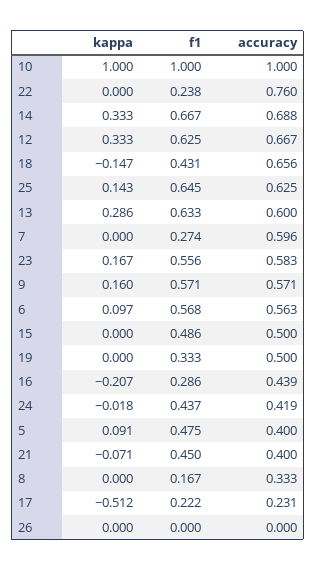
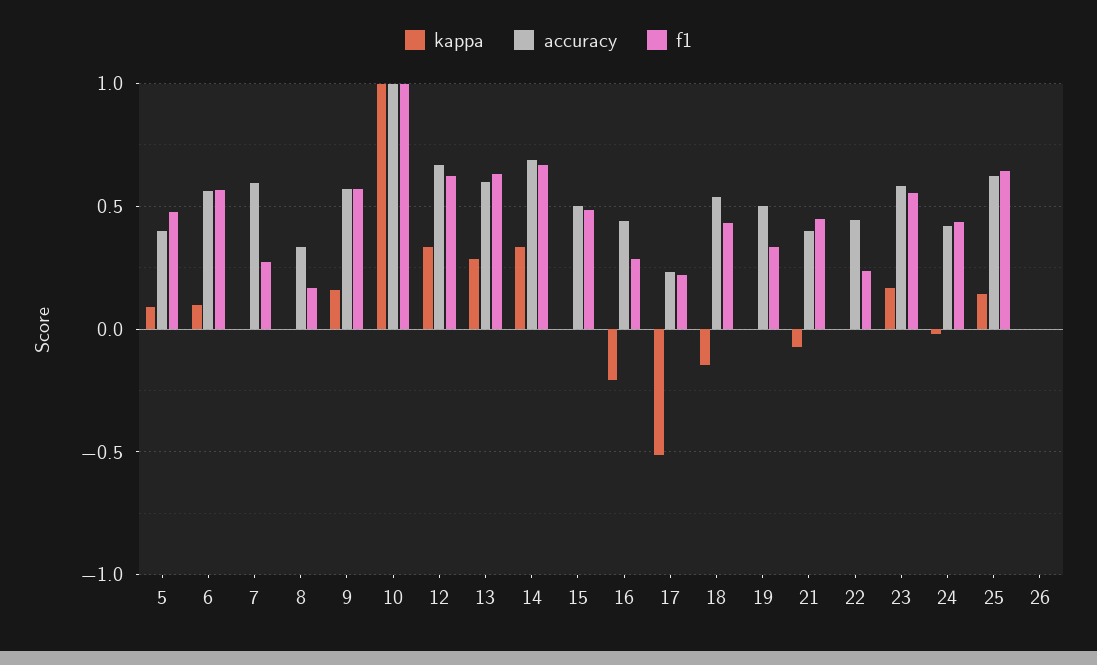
accuracy, 22: 0.76 -> 0.45
accuracy, 18: 0.656 -> 0.55

